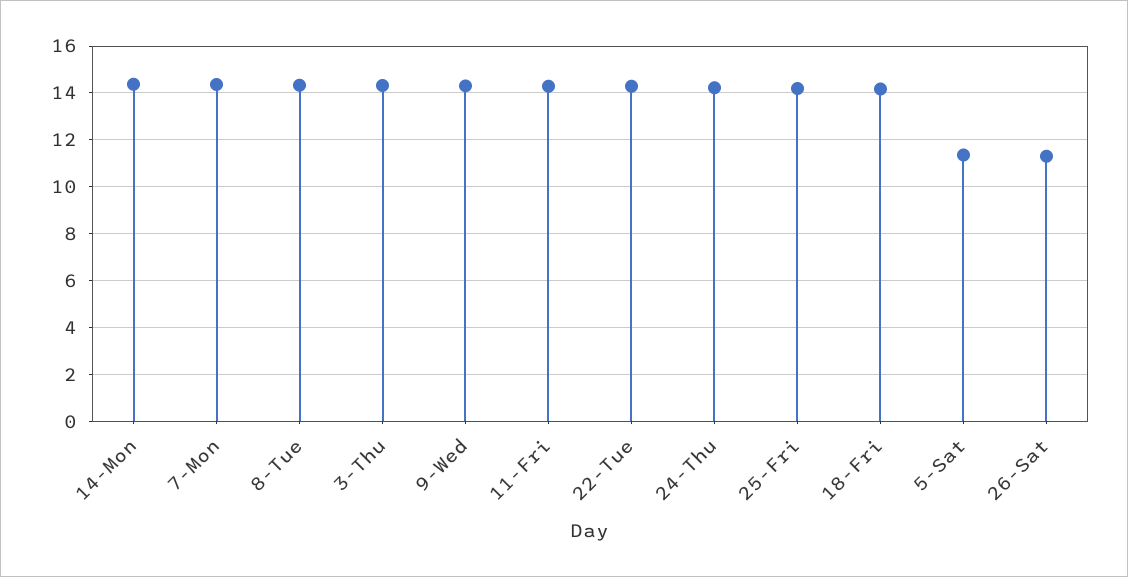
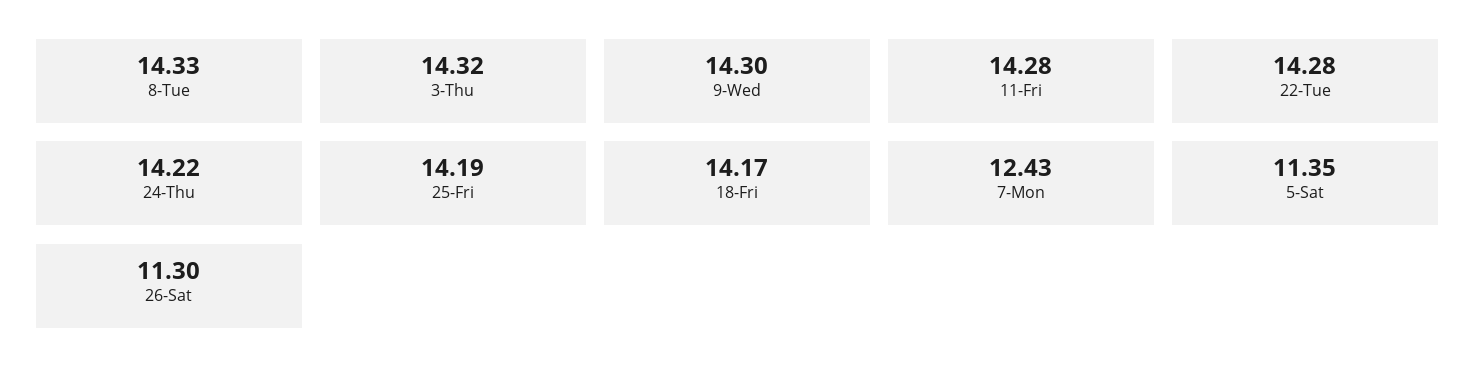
14-Mon: 14.5 -> none
7-Mon: 14.5 -> 12.43

